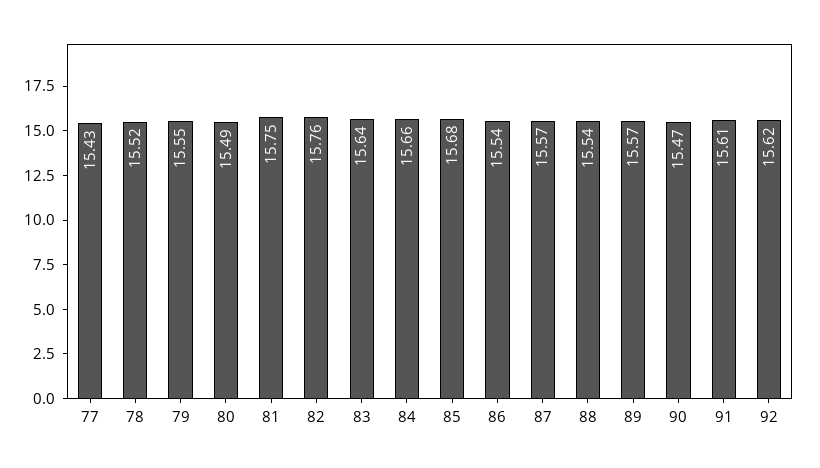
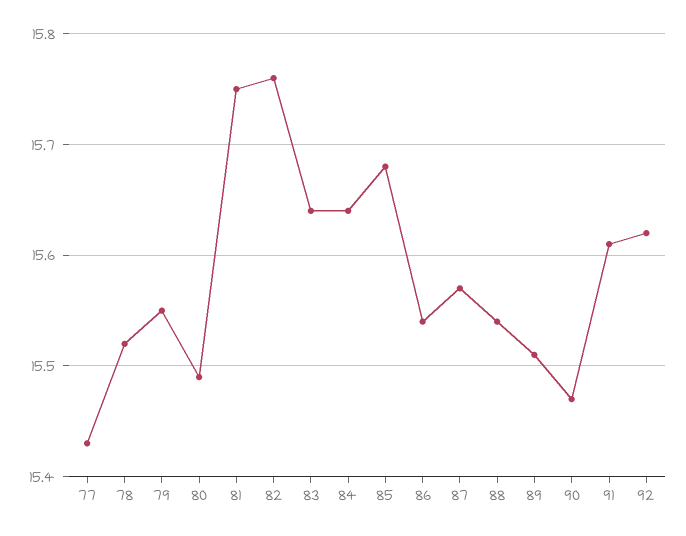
84: 15.66 -> 15.64
89: 15.57 -> 15.51

